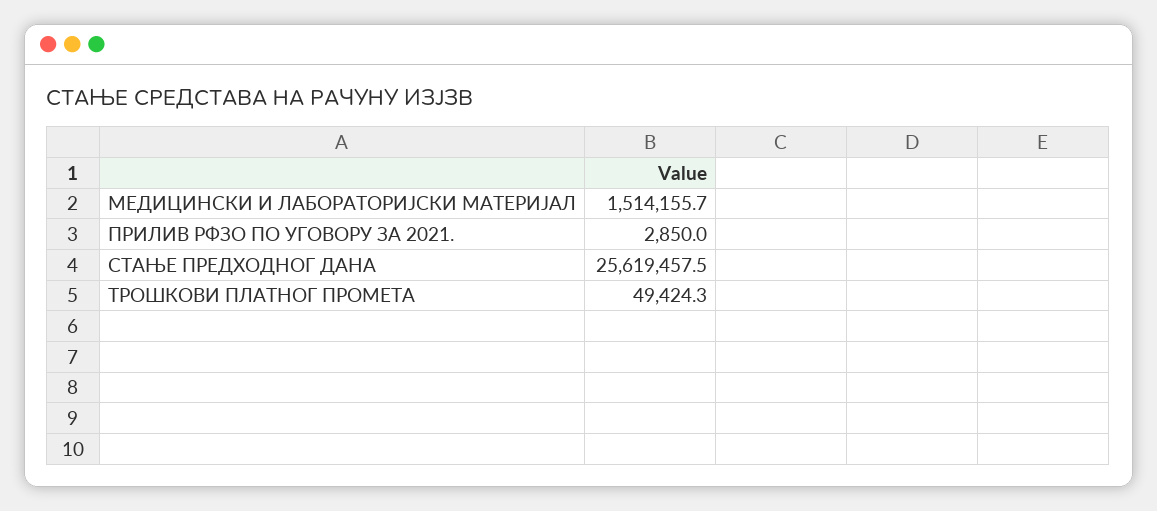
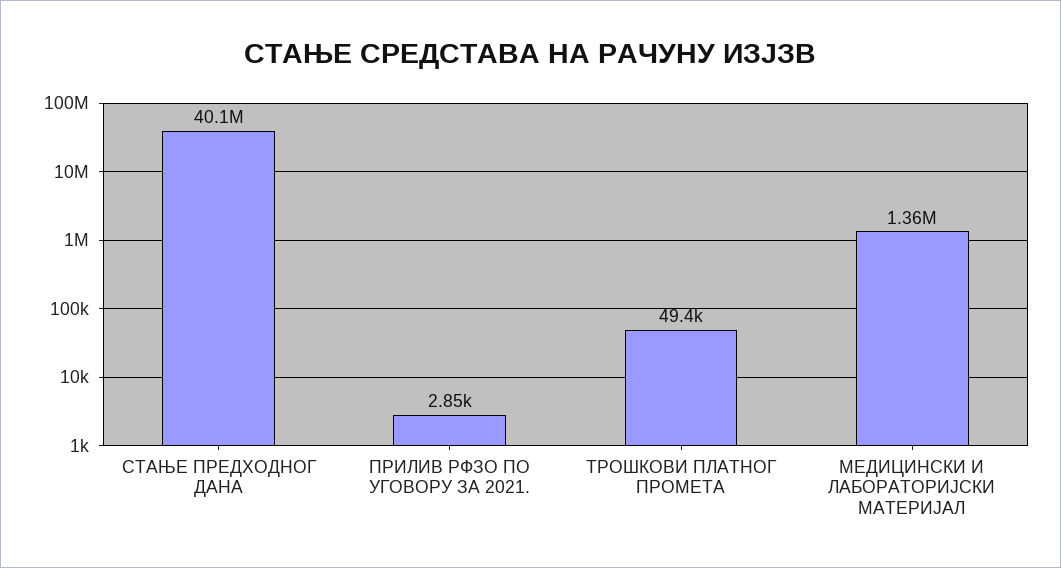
МЕДИЦИНСКИ И ЛАБОРАТОРИЈСКИ МАТЕРИЈАЛ: 1514155.7 -> 1360000
СТАЊЕ ПРЕДХОДНОГ ДАНА: 25619457.5 -> 40100000

